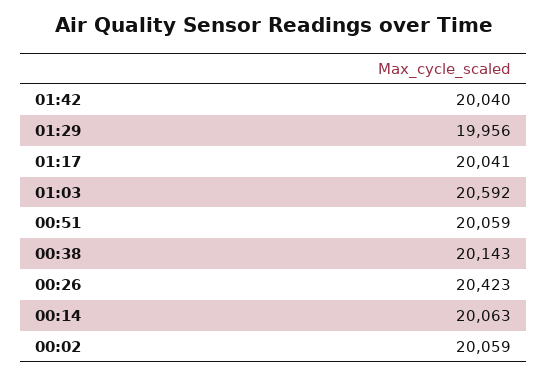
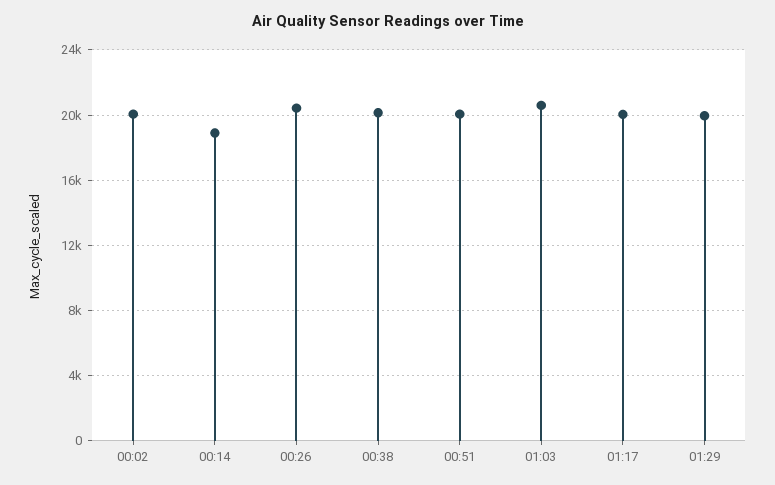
01:42: 20040 -> none
00:14: 20063 -> 19000

